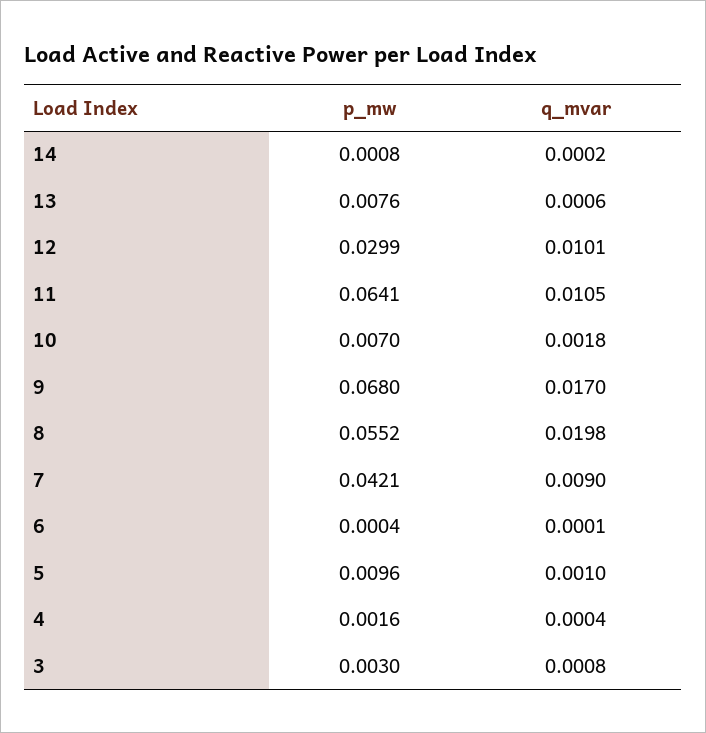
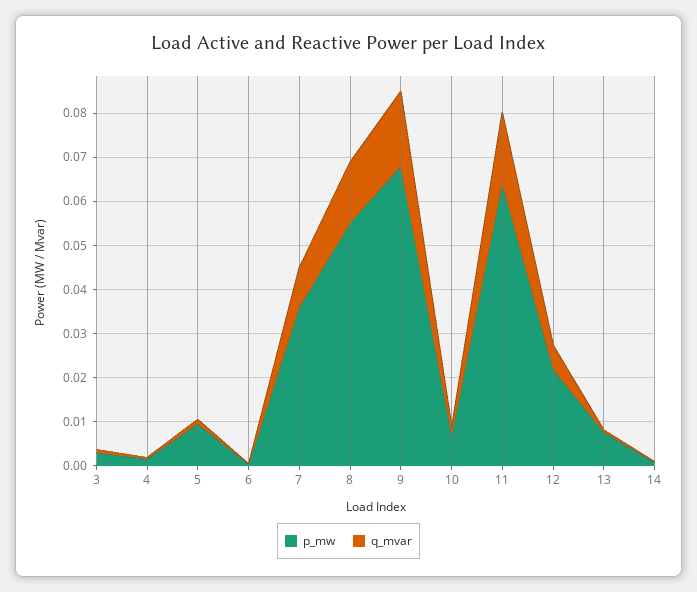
p_mw, 12: 0.0299 -> 0.022
q_mvar, 12: 0.0101 -> 0.006
q_mvar, 11: 0.0105 -> 0.016
q_mvar, 8: 0.0198 -> 0.014
p_mw, 7: 0.0421 -> 0.036

